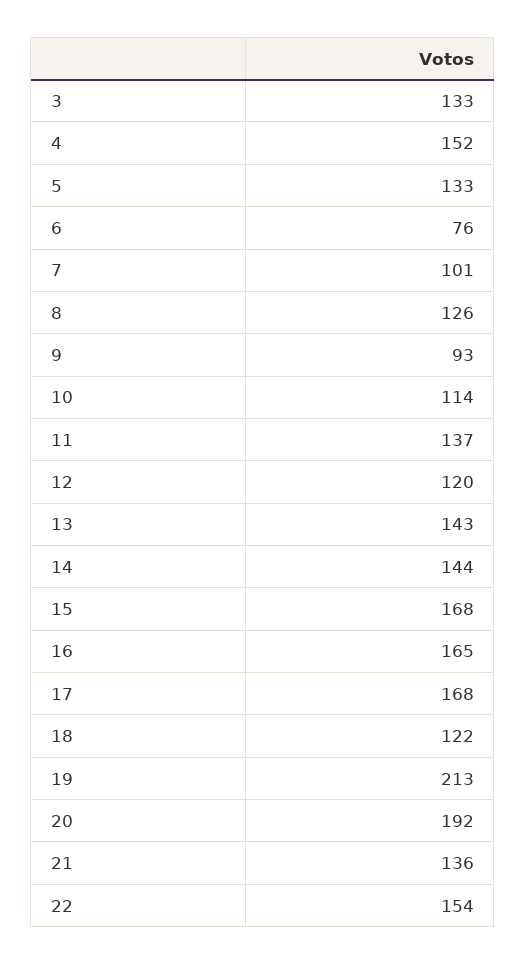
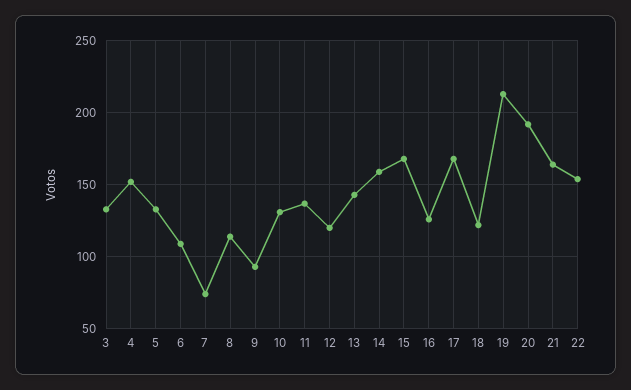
6: 76 -> 110
7: 101 -> 75
8: 126 -> 115
10: 114 -> 130
14: 144 -> 160
16: 165 -> 125
21: 136 -> 165

